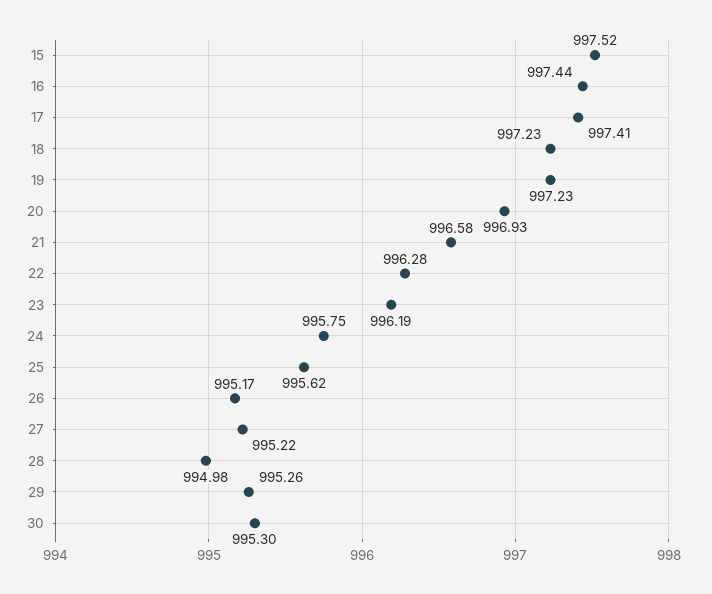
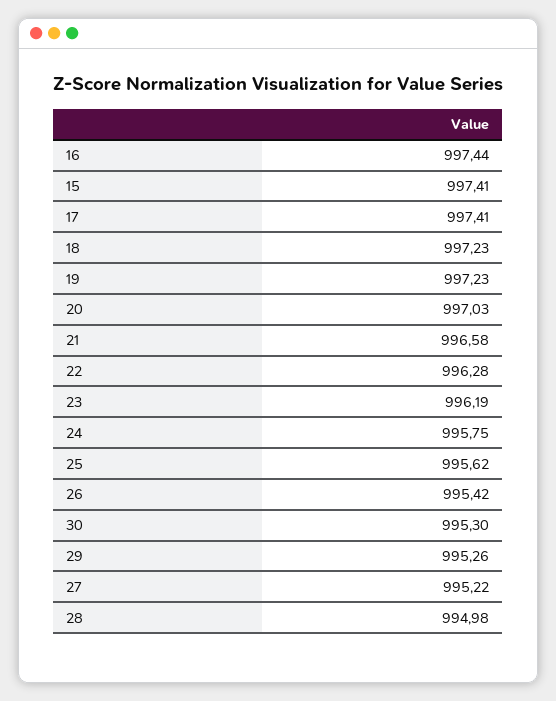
15: 997.52 -> 997.41
20: 996.93 -> 997.03
26: 995.17 -> 995.42

